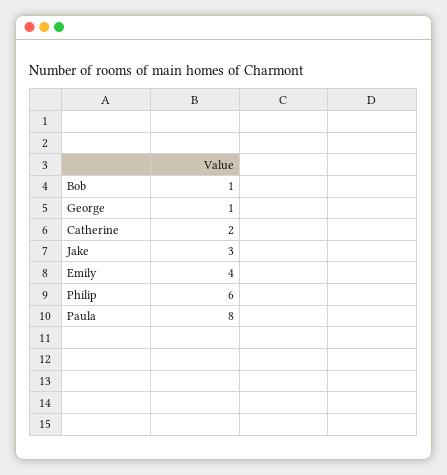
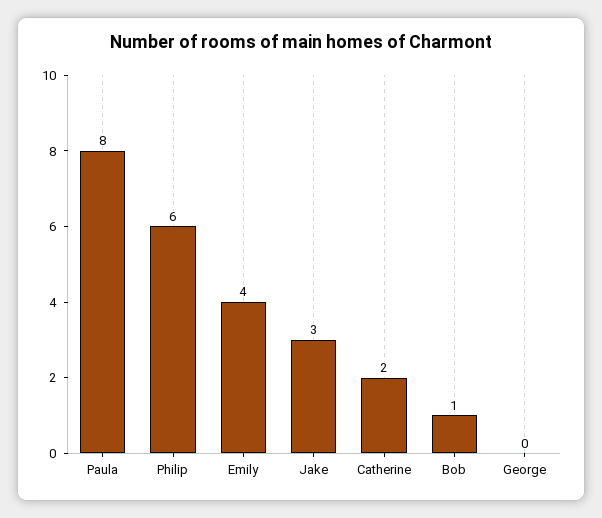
George: 1 -> 0

